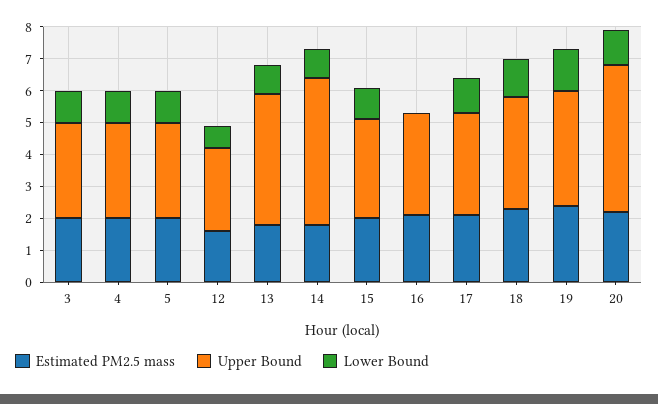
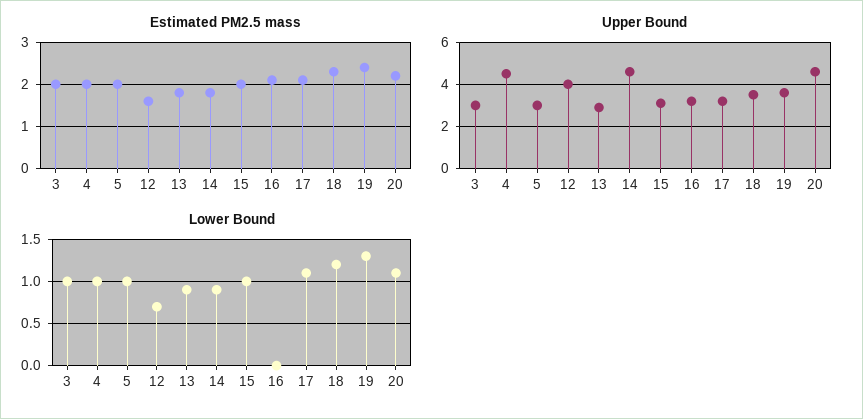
Upper Bound, 4: 3 -> 4.5
Upper Bound, 12: 2.5 -> 4
Upper Bound, 13: 4 -> 3

